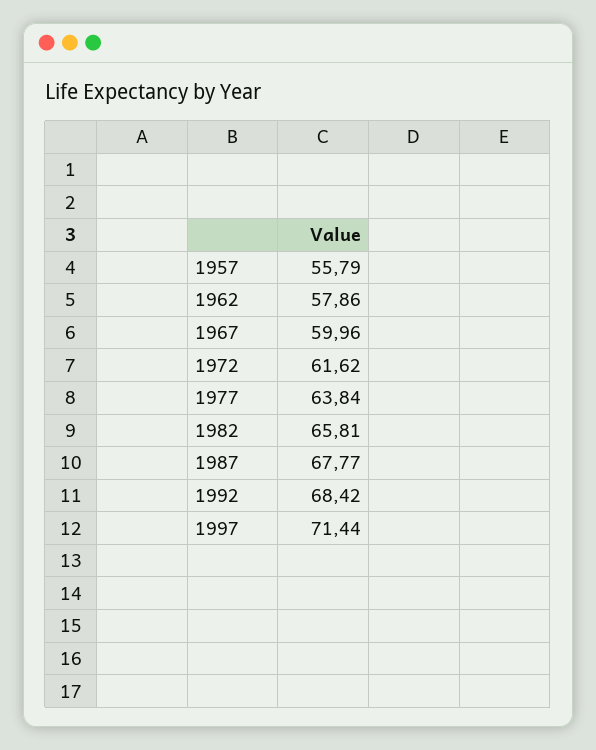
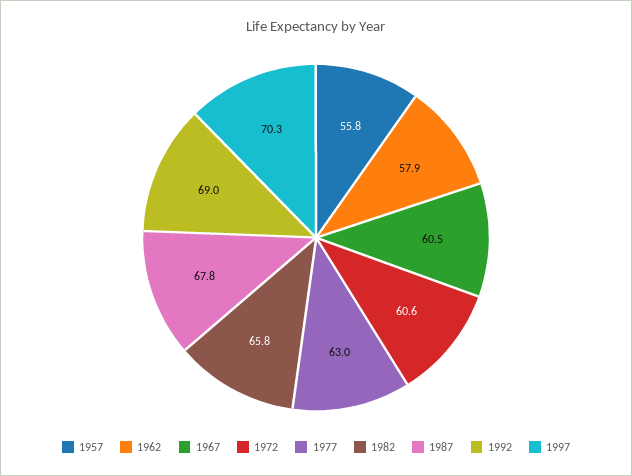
1967: 59.96 -> 60.5
1972: 61.62 -> 60.6
1977: 63.84 -> 63
1992: 68.42 -> 69
1997: 71.44 -> 70.3

